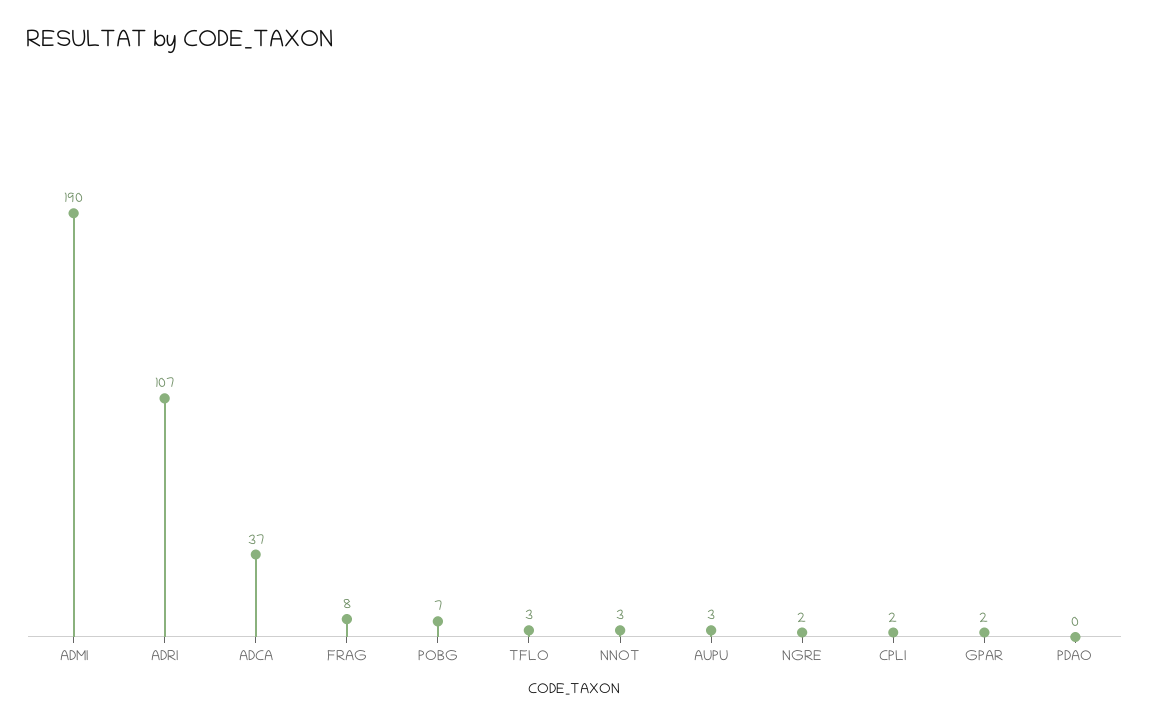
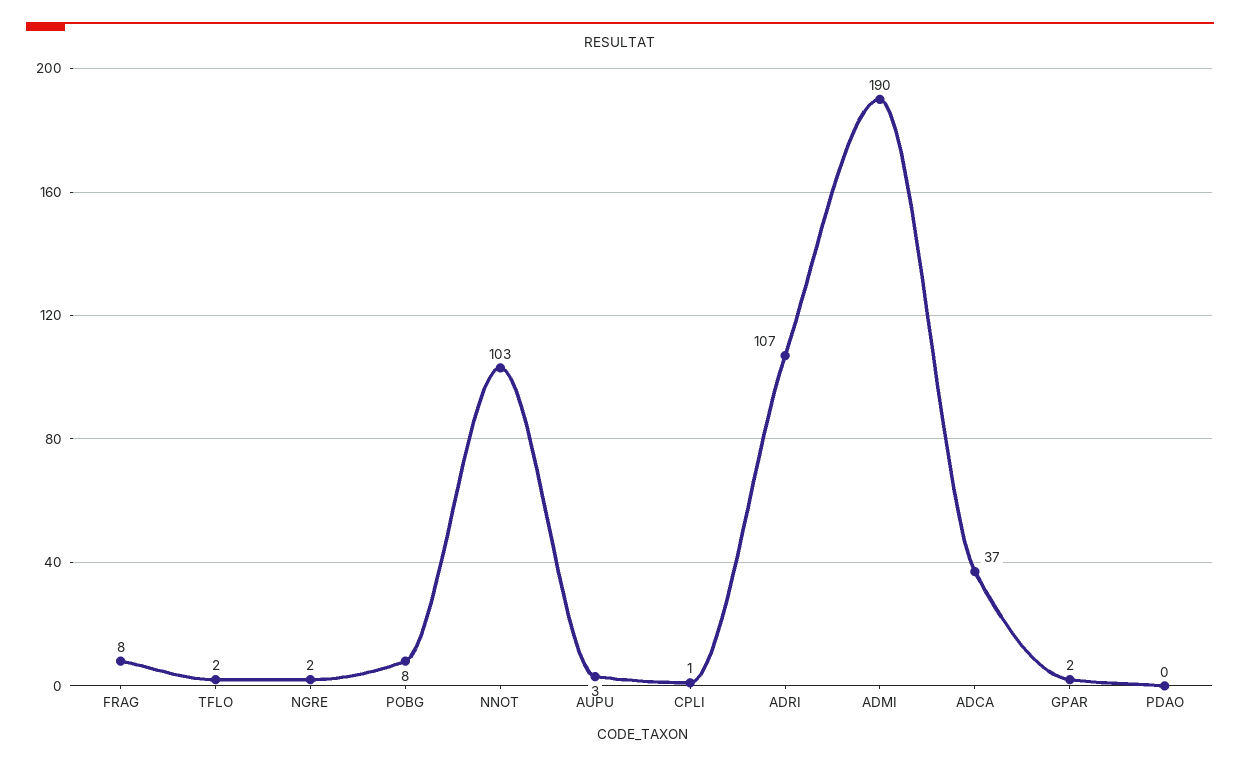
POBG: 7 -> 8
TFLO: 3 -> 2
NNOT: 3 -> 103
CPLI: 2 -> 1

